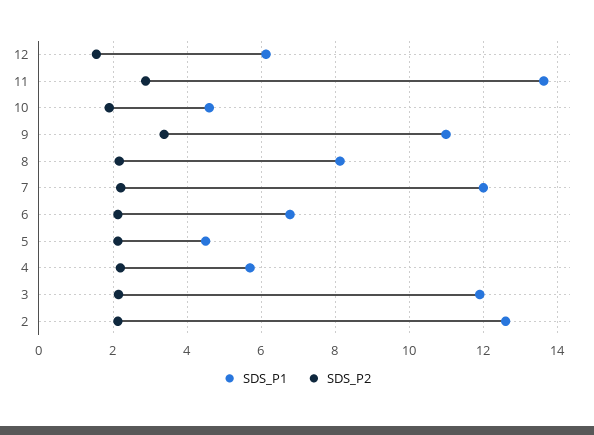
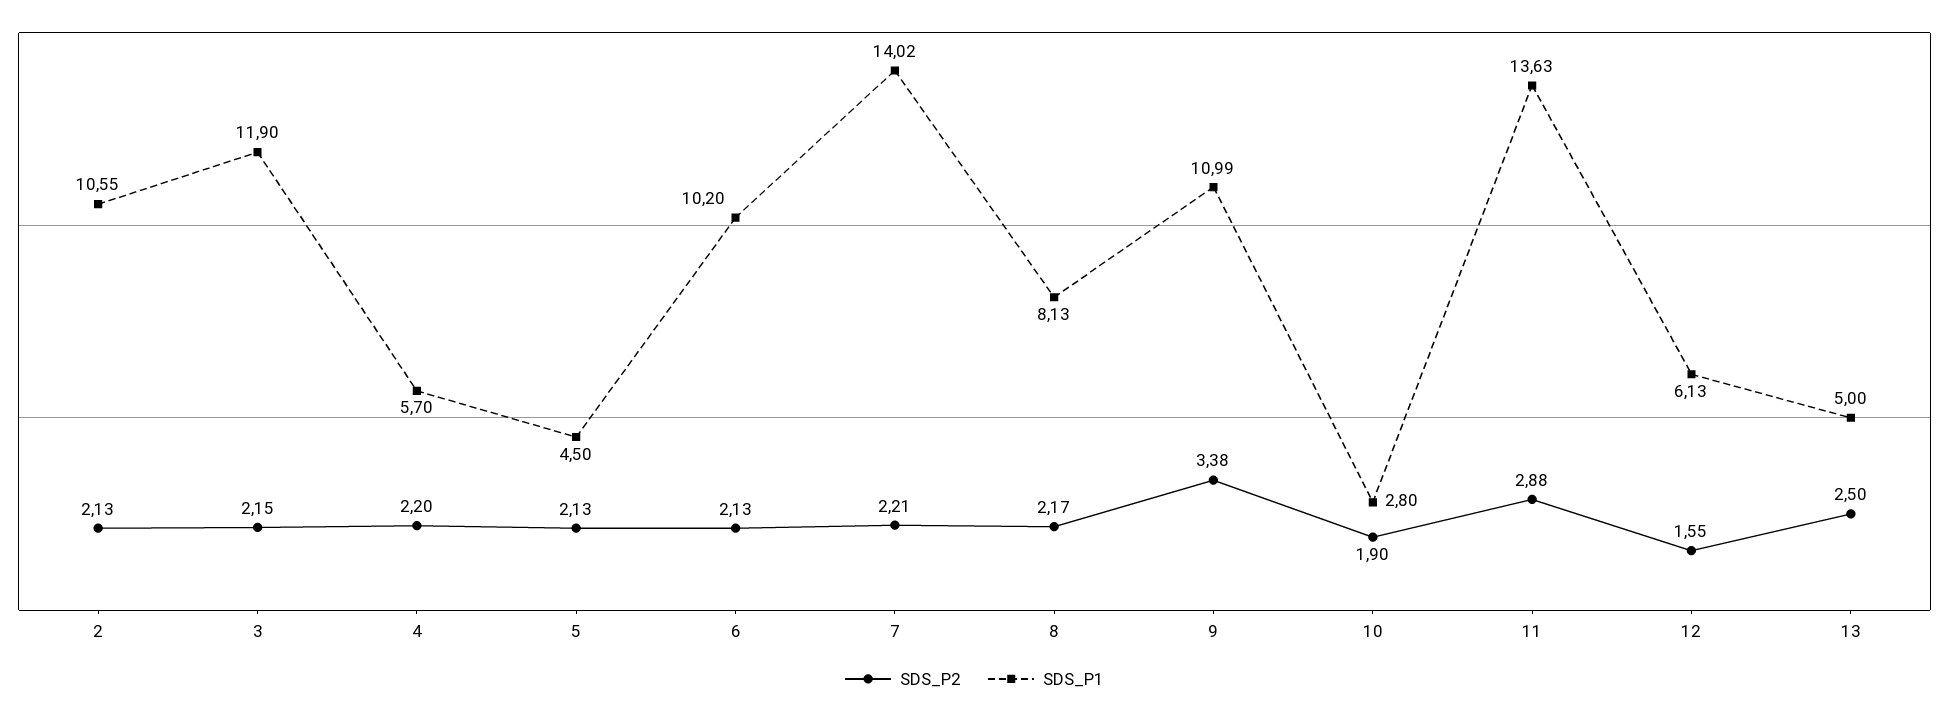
SDS_P1, 10: 4.6 -> 2.8
SDS_P1, 7: 12 -> 14.02
SDS_P1, 6: 6.8 -> 10.2
SDS_P1, 2: 12.6 -> 10.55
SDS_P2, 13: none -> 2.5
SDS_P1, 13: none -> 5

